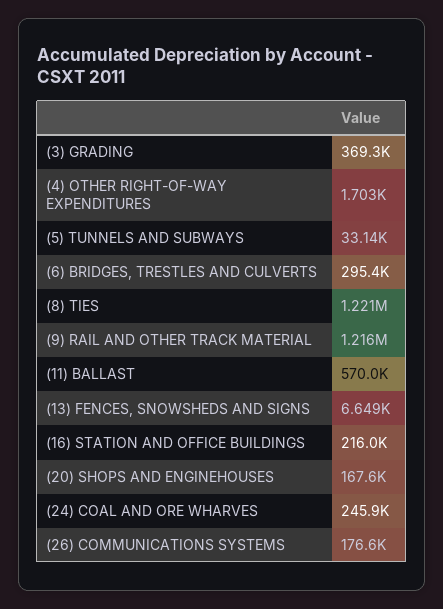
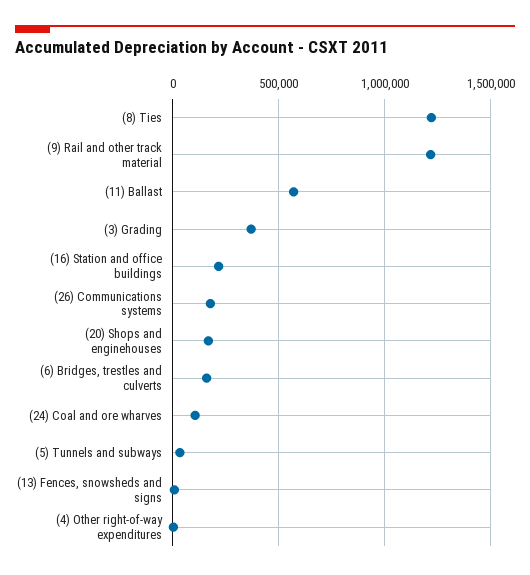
(6) BRIDGES, TRESTLES AND CULVERTS: 295400 -> 150000
(24) COAL AND ORE WHARVES: 245900 -> 100000

